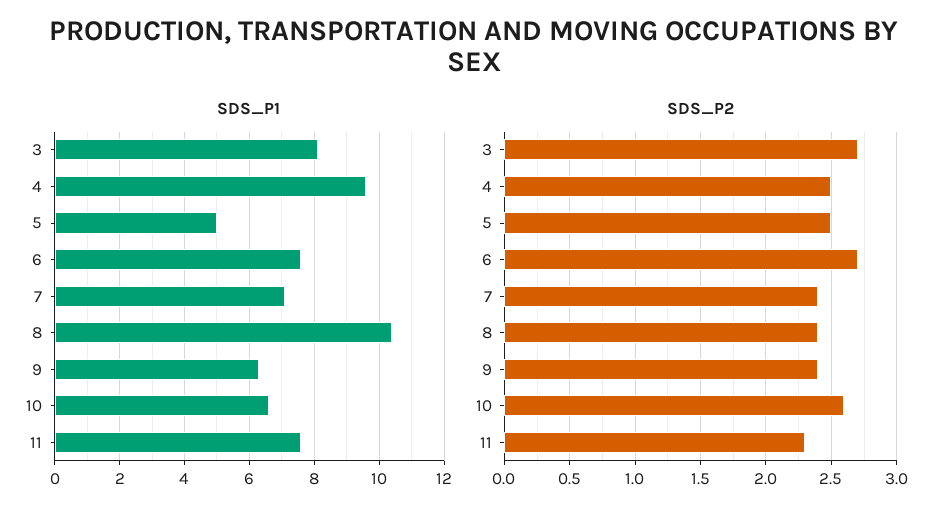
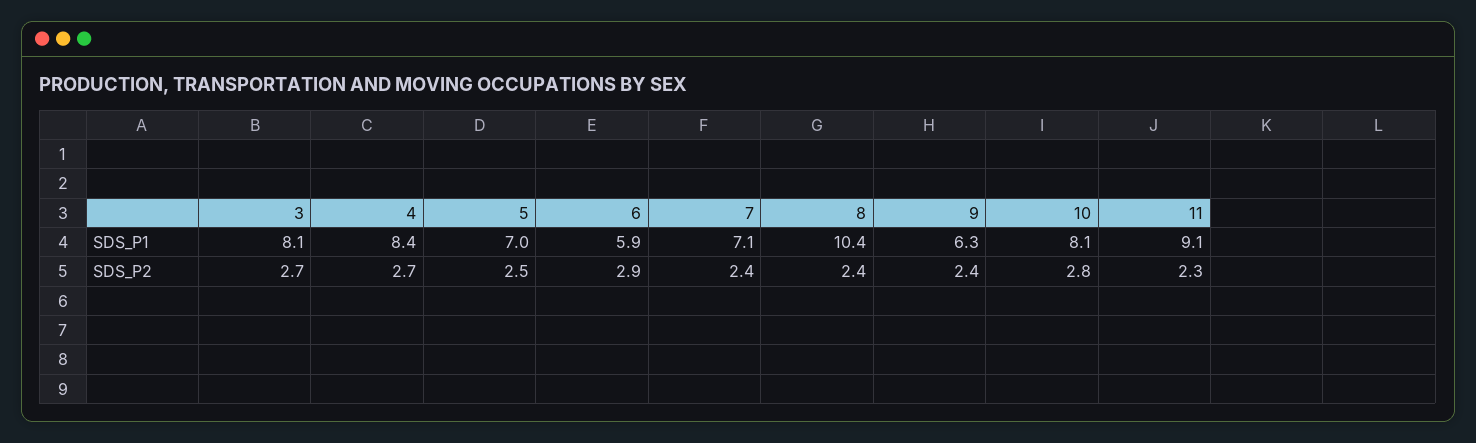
SDS_P1, 4: 9.5 -> 8.4
SDS_P1, 5: 5 -> 7
SDS_P1, 6: 7.5 -> 5.9
SDS_P1, 10: 6.5 -> 8.1
SDS_P1, 11: 7.5 -> 9.1
SDS_P2, 4: 2.5 -> 2.7
SDS_P2, 6: 2.7 -> 2.9
SDS_P2, 10: 2.6 -> 2.8

